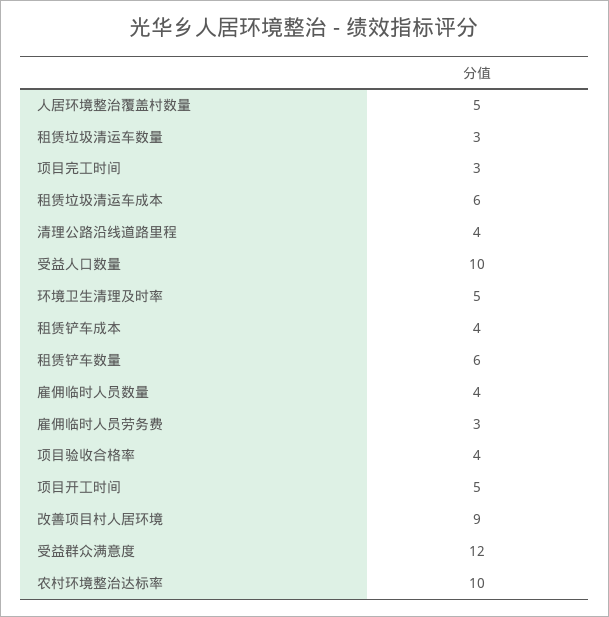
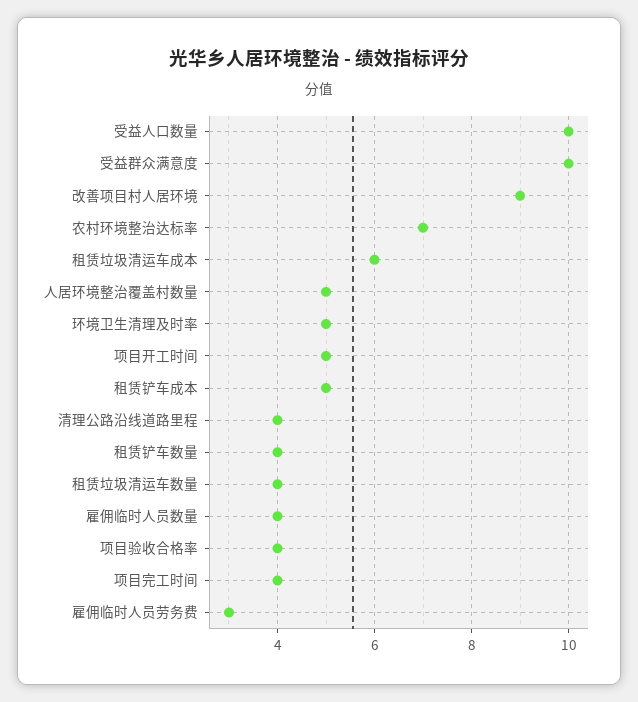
租赁垃圾清运车数量: 3 -> 4
项目完工时间: 3 -> 4
租赁铲车成本: 4 -> 5
租赁铲车数量: 6 -> 4
受益群众满意度: 12 -> 10
农村环境整治达标率: 10 -> 7

